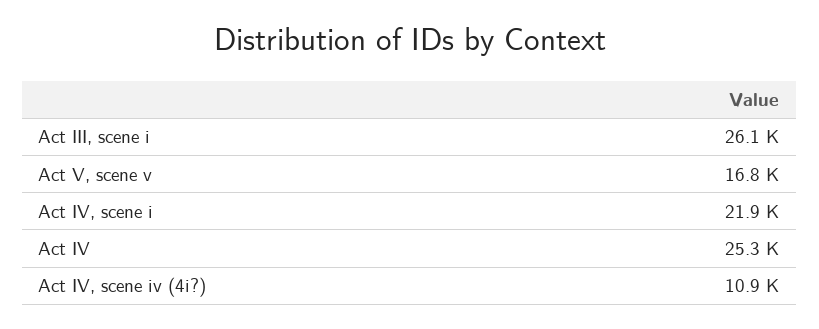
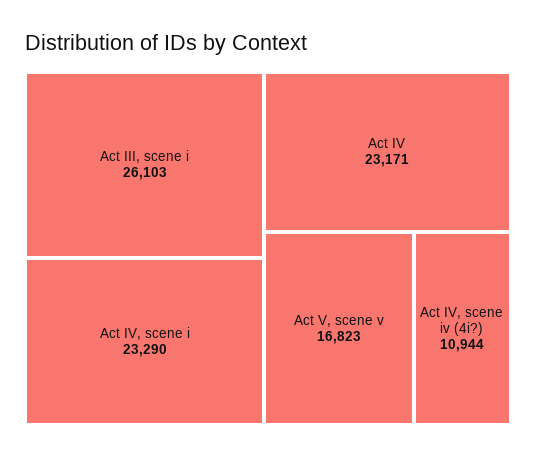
Act IV, scene i: 21900 -> 23290
Act IV: 25300 -> 23171

